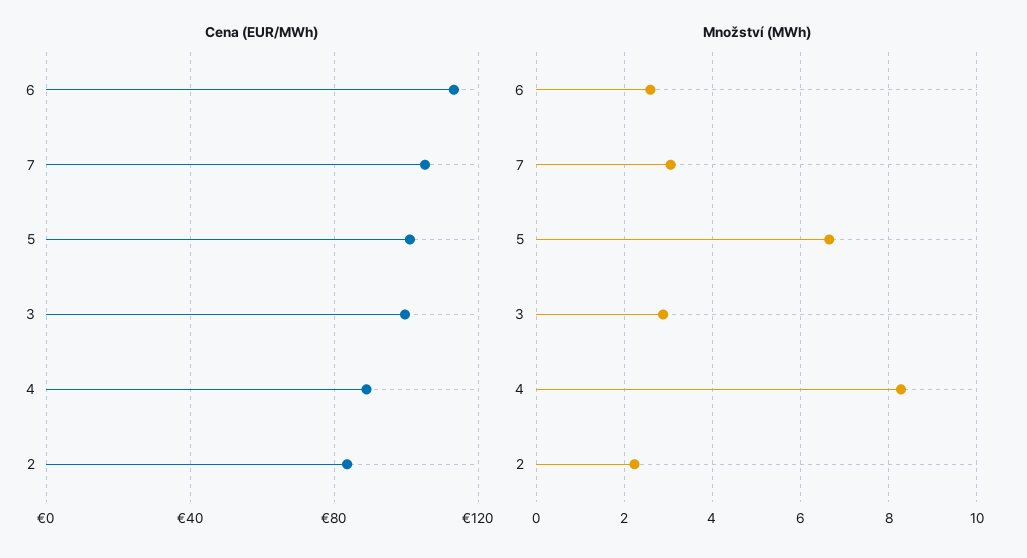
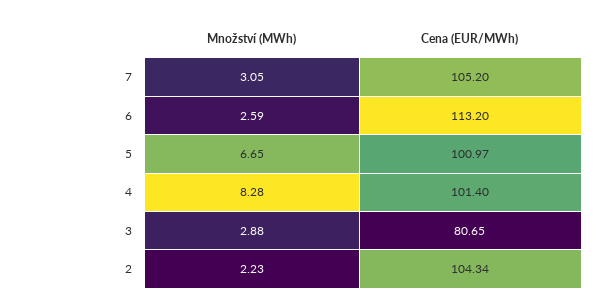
Cena (EUR/MWh), 3: 100 -> 80.65
Cena (EUR/MWh), 4: 90 -> 101.4
Cena (EUR/MWh), 2: 85 -> 104.34

